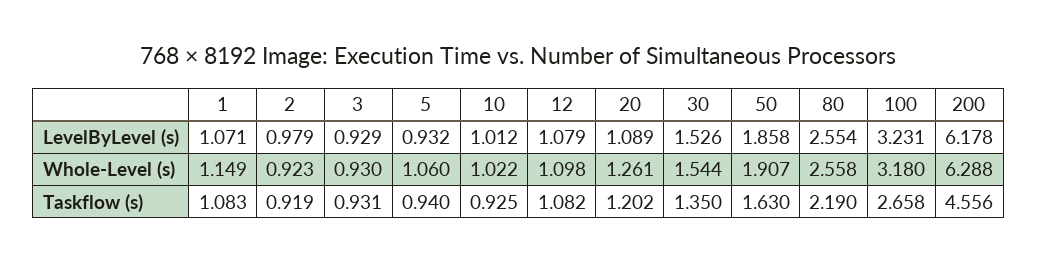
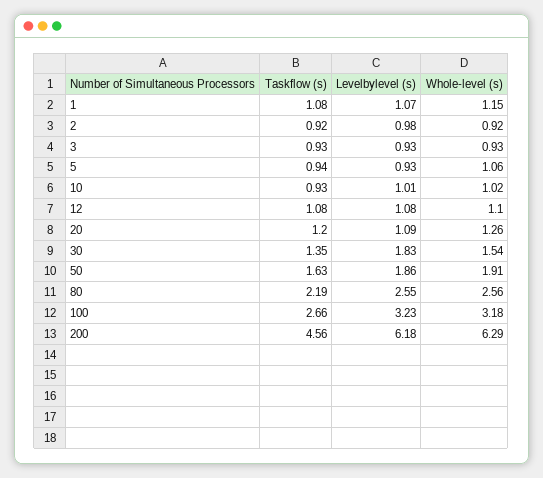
30, LevelByLevel (s): 1.526 -> 1.83

